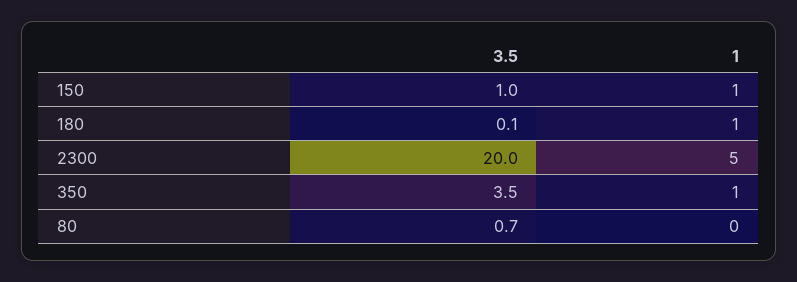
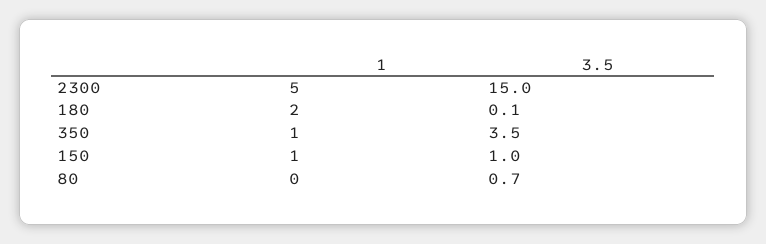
1, 180: 1 -> 2
3.5, 2300: 20 -> 15

